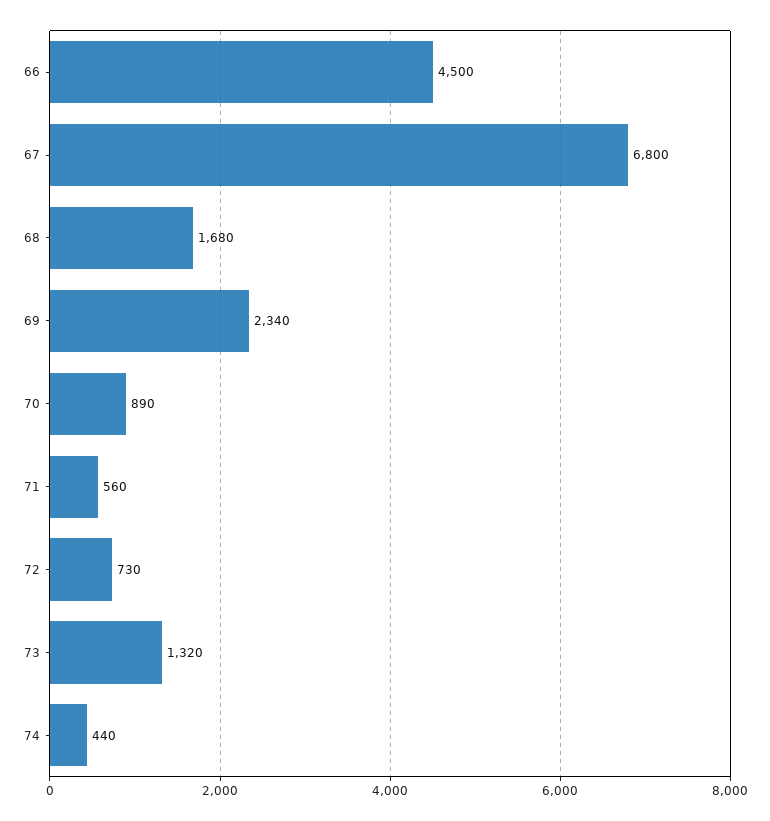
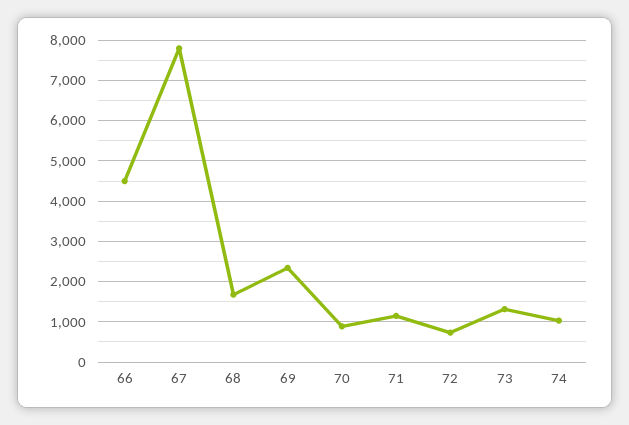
67: 6800 -> 7800
71: 560 -> 1200
74: 440 -> 1000

